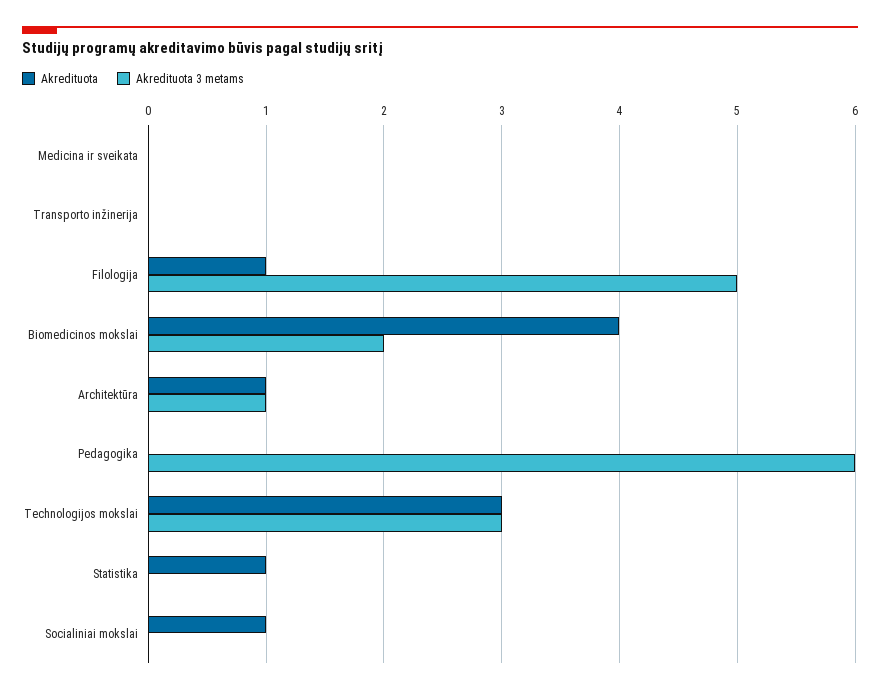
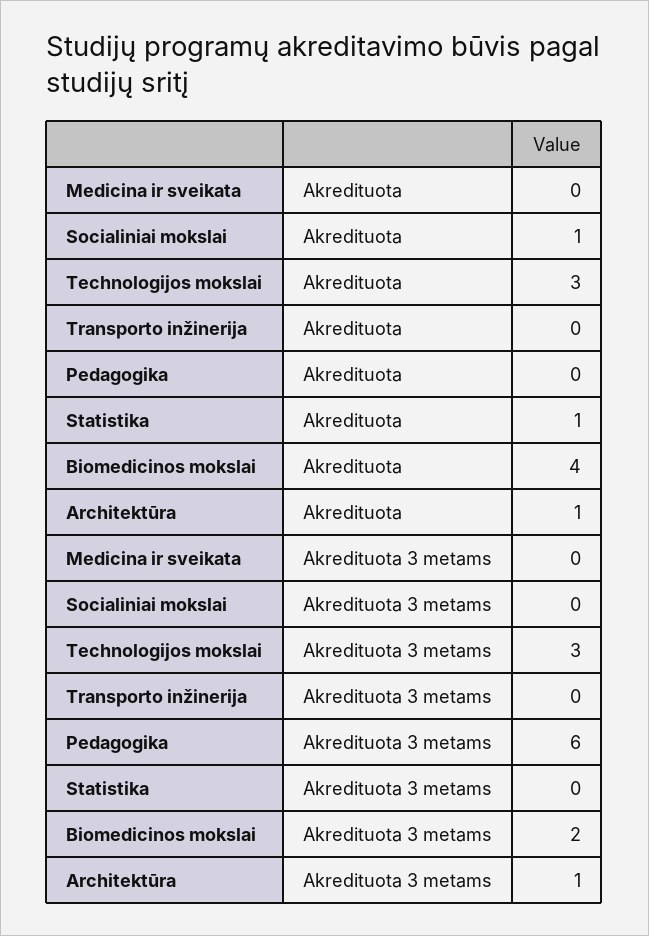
Akredituota, Filologija: 1 -> none
Akredituota 3 metams, Filologija: 5 -> none

